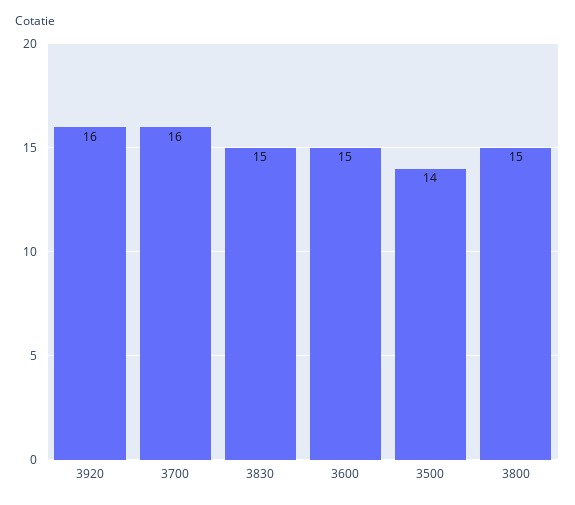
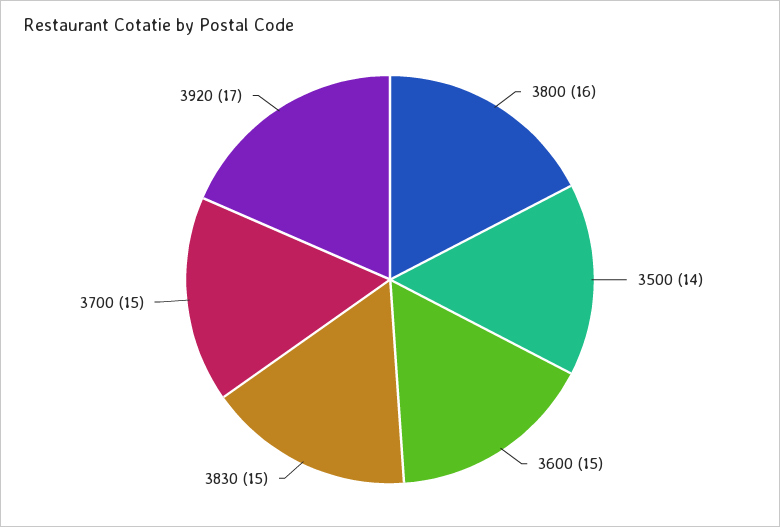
3920: 16 -> 17
3700: 16 -> 15
3800: 15 -> 16

